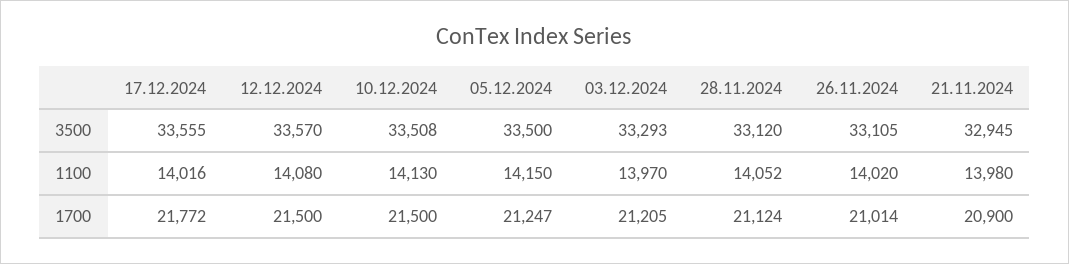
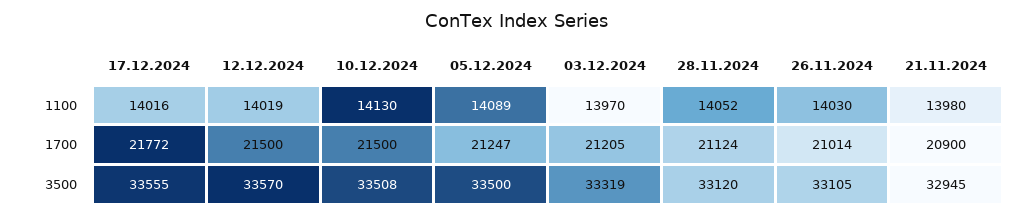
03.12.2024, 3500: 33293 -> 33319
12.12.2024, 1100: 14080 -> 14019
05.12.2024, 1100: 14150 -> 14089
26.11.2024, 1100: 14020 -> 14030

